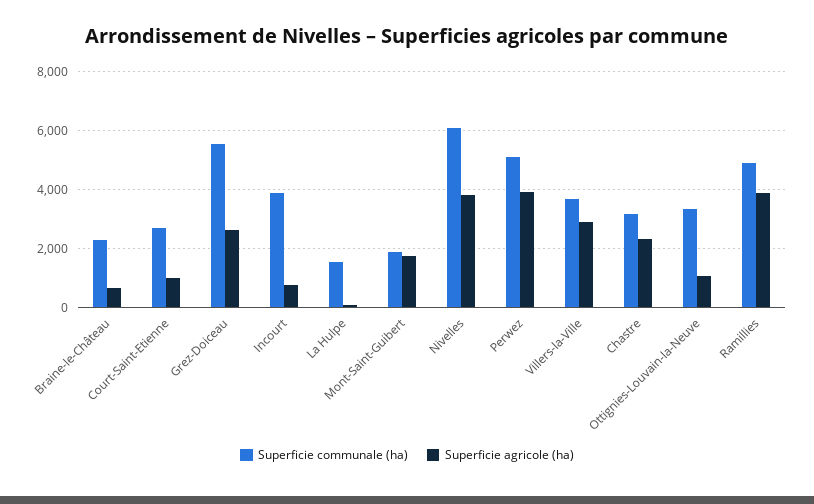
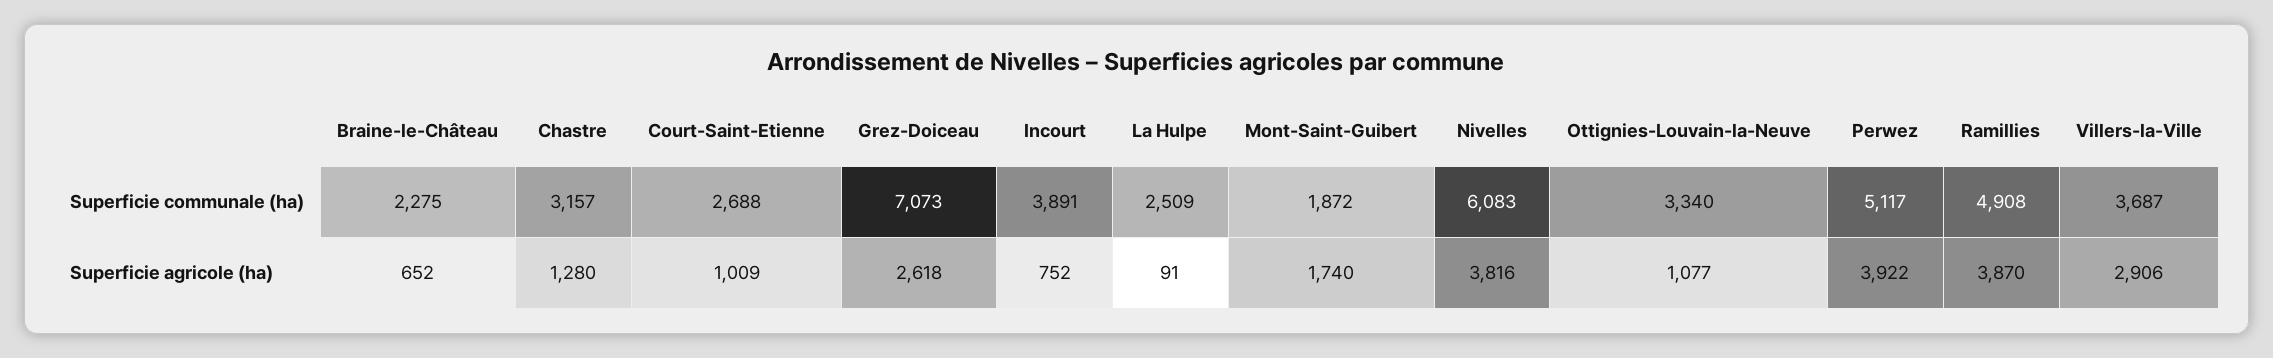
Superficie communale (ha), Grez-Doiceau: 5500 -> 7073
Superficie communale (ha), La Hulpe: 1500 -> 2509
Superficie agricole (ha), Chastre: 2250 -> 1280

